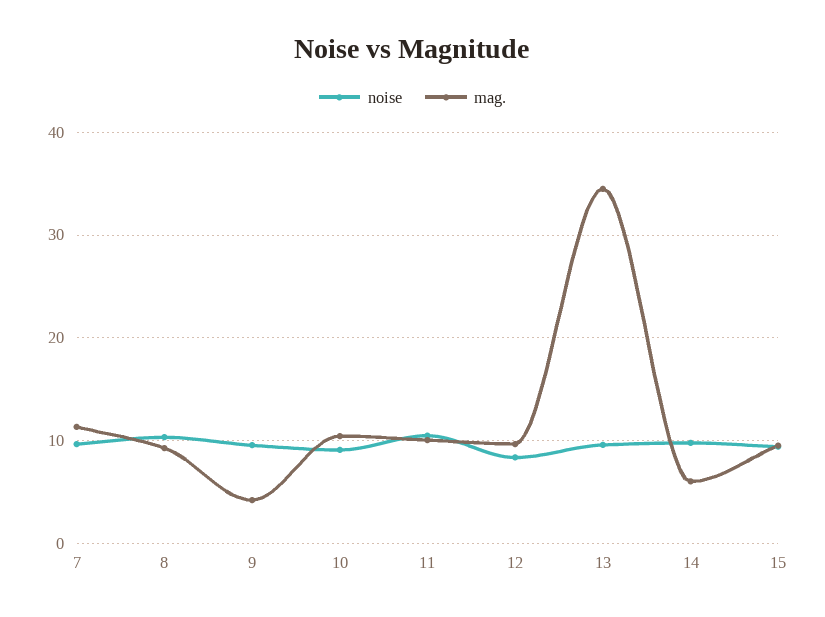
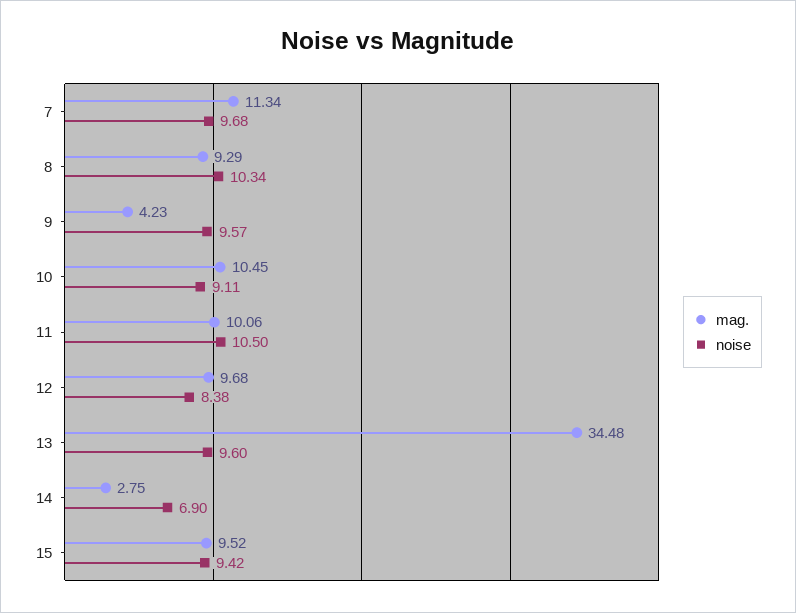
noise, 14: 10 -> 6.9
mag., 14: 6 -> 2.75

